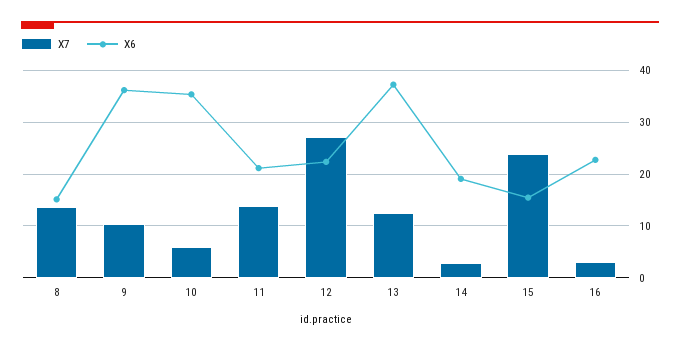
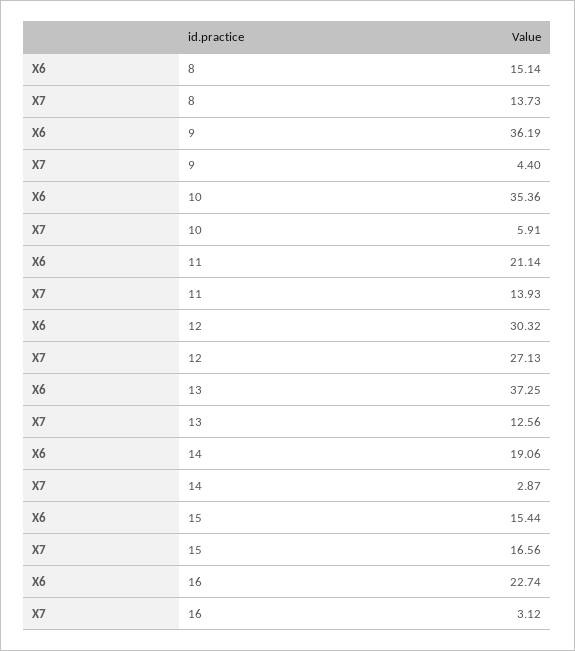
X7, 9: 10 -> 4.4
X6, 12: 22 -> 30.32
X7, 15: 24 -> 16.56

